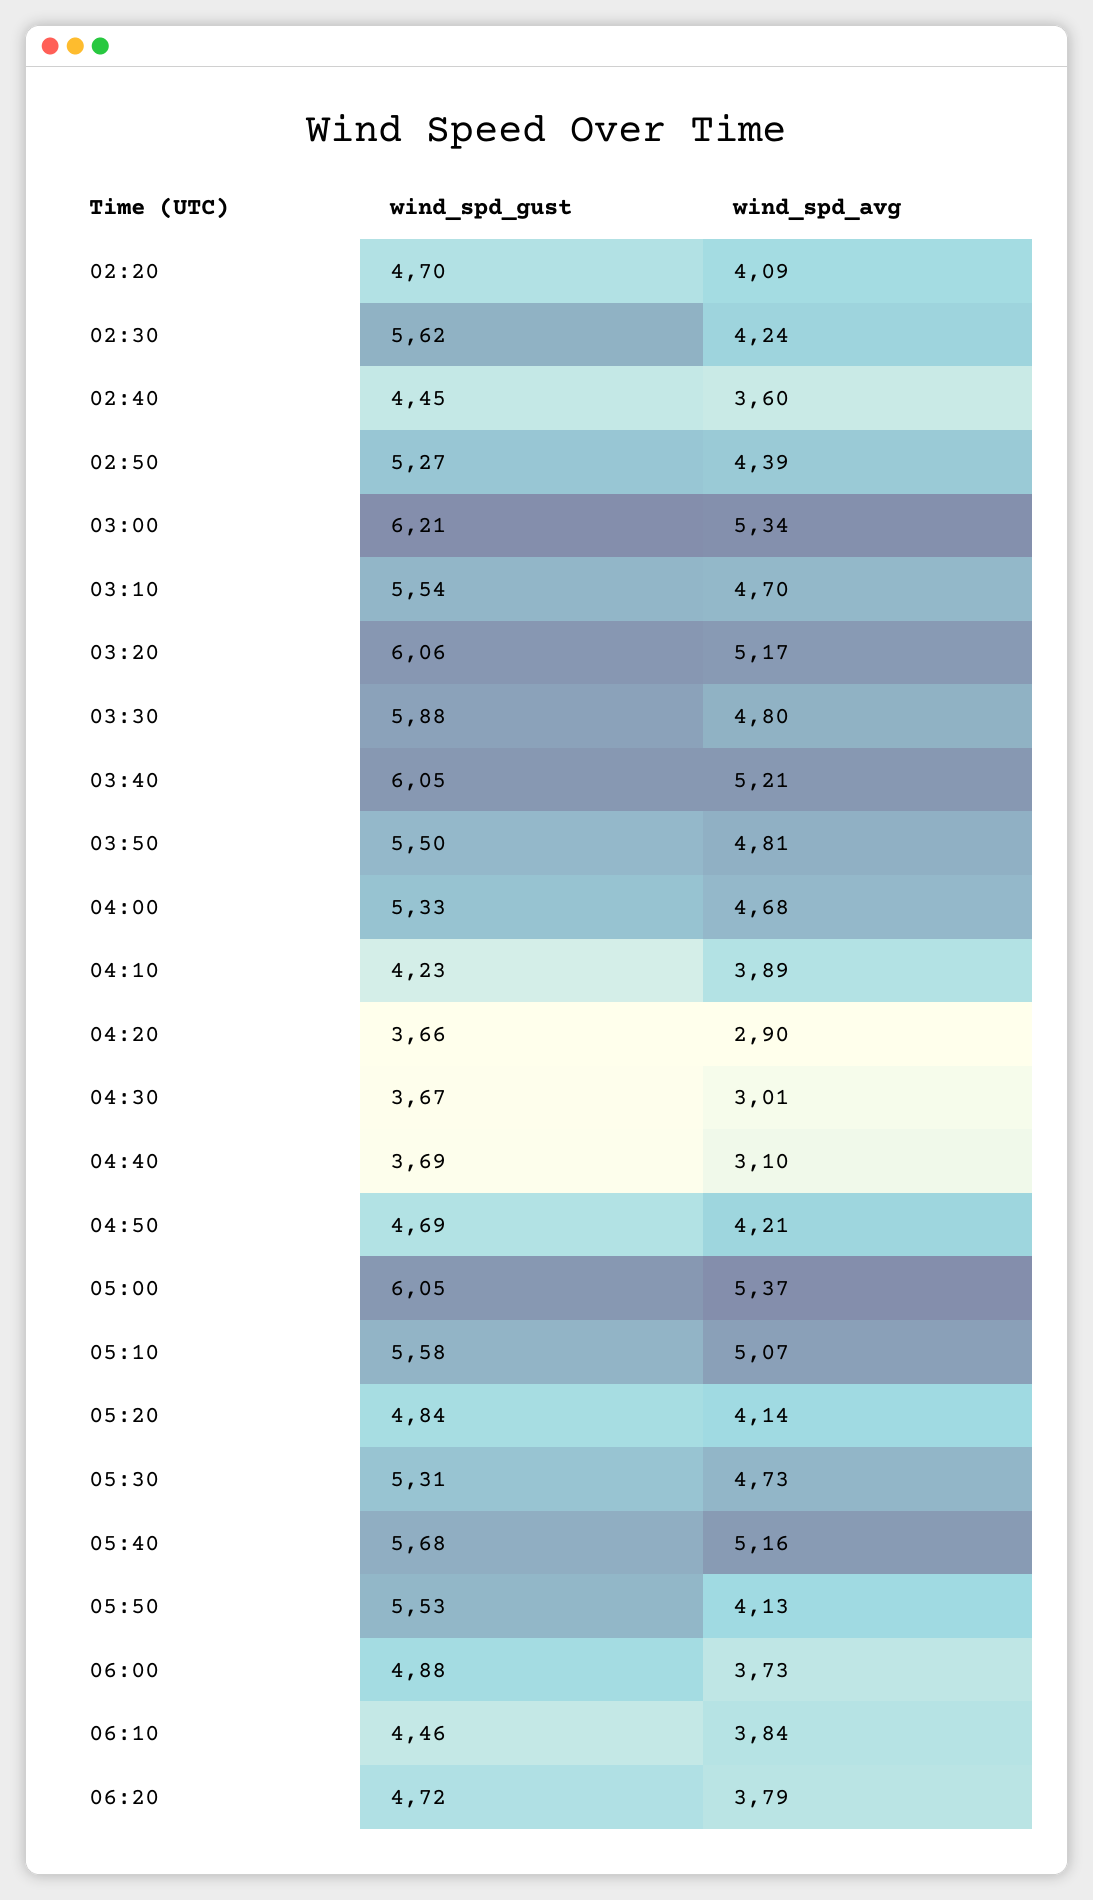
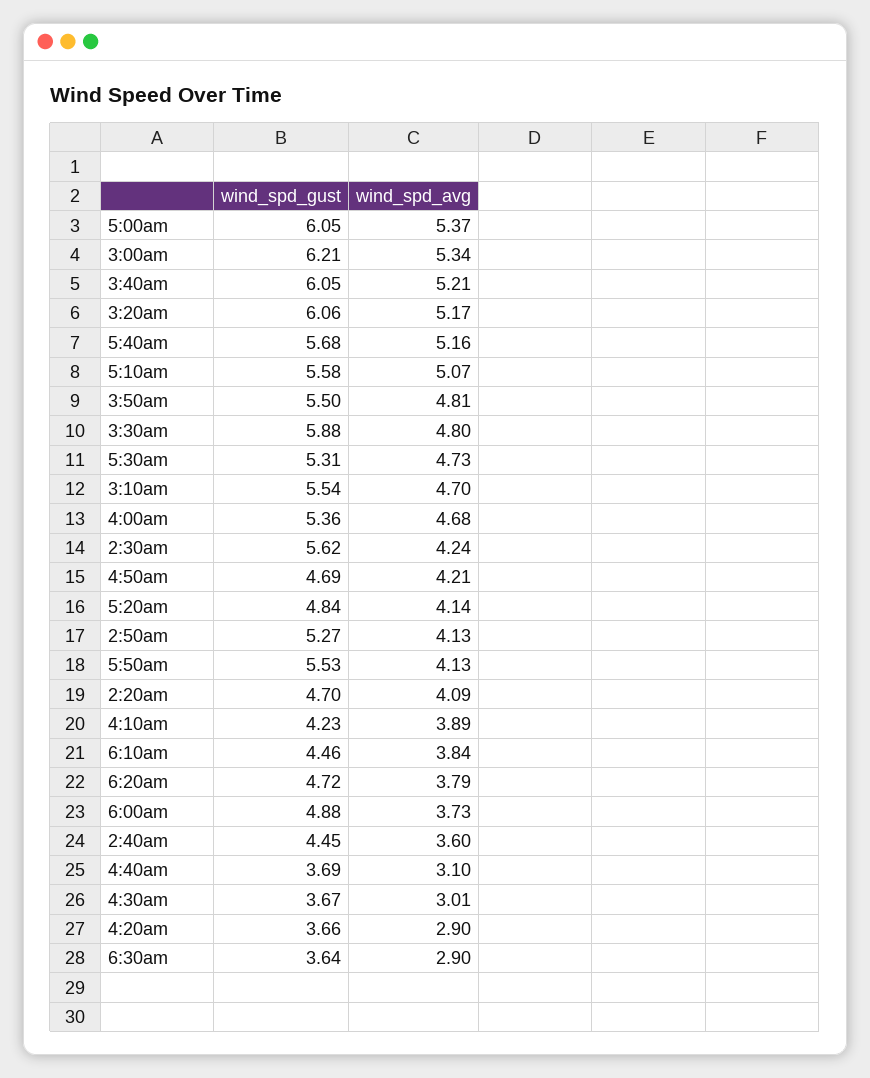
wind_spd_avg, 02:50: 4.39 -> 4.13
wind_spd_gust, 04:00: 5.33 -> 5.36
wind_spd_gust, 6:30am: none -> 3.64
wind_spd_avg, 6:30am: none -> 2.9

